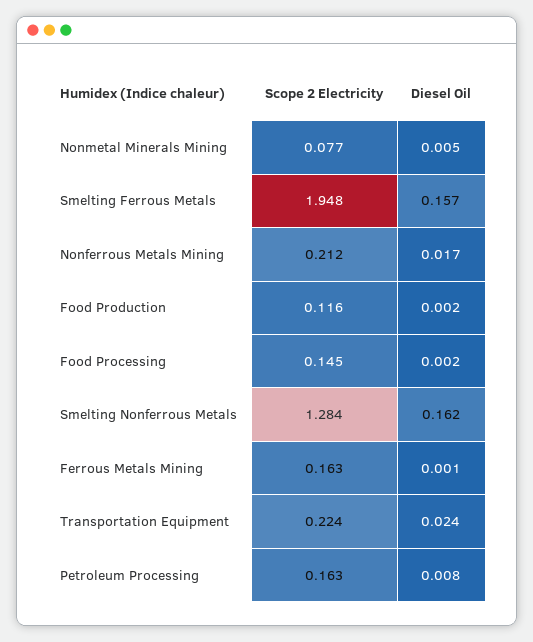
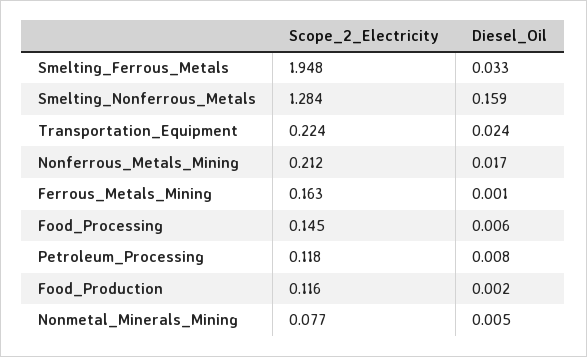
Diesel Oil, Smelting Ferrous Metals: 0.157 -> 0.033
Diesel Oil, Food Processing: 0.002 -> 0.006
Diesel Oil, Smelting Nonferrous Metals: 0.162 -> 0.159
Scope 2 Electricity, Petroleum Processing: 0.163 -> 0.118

